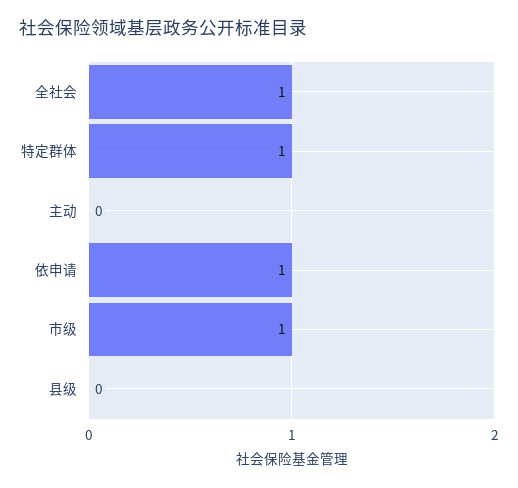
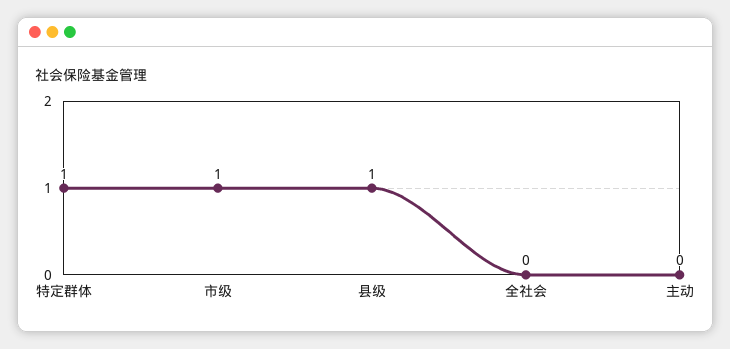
全社会: 1 -> 0
依申请: 1 -> none
县级: 0 -> 1

